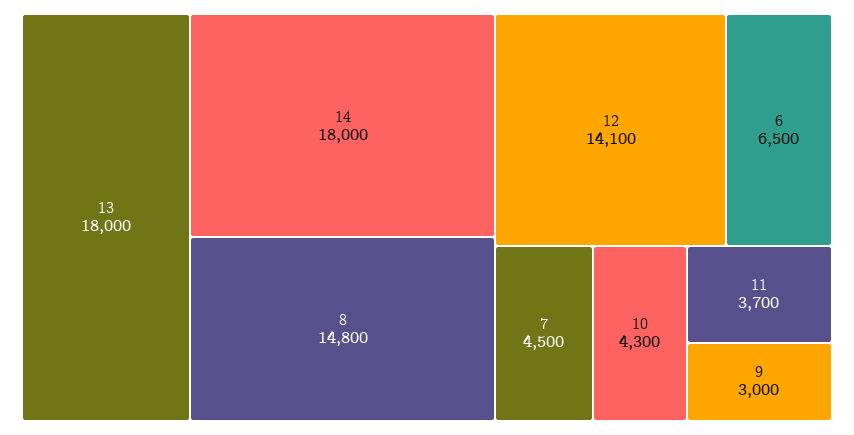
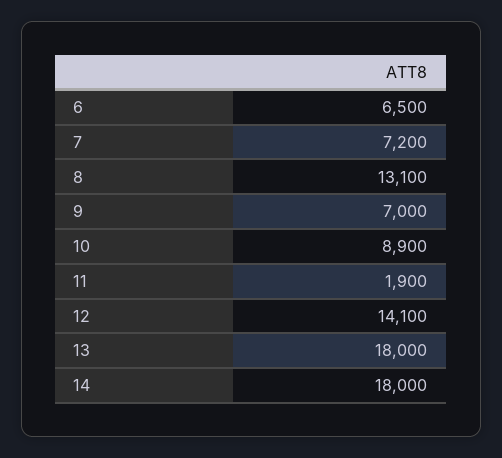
8: 14800 -> 13100
7: 4500 -> 7200
10: 4300 -> 8900
11: 3700 -> 1900
9: 3000 -> 7000

